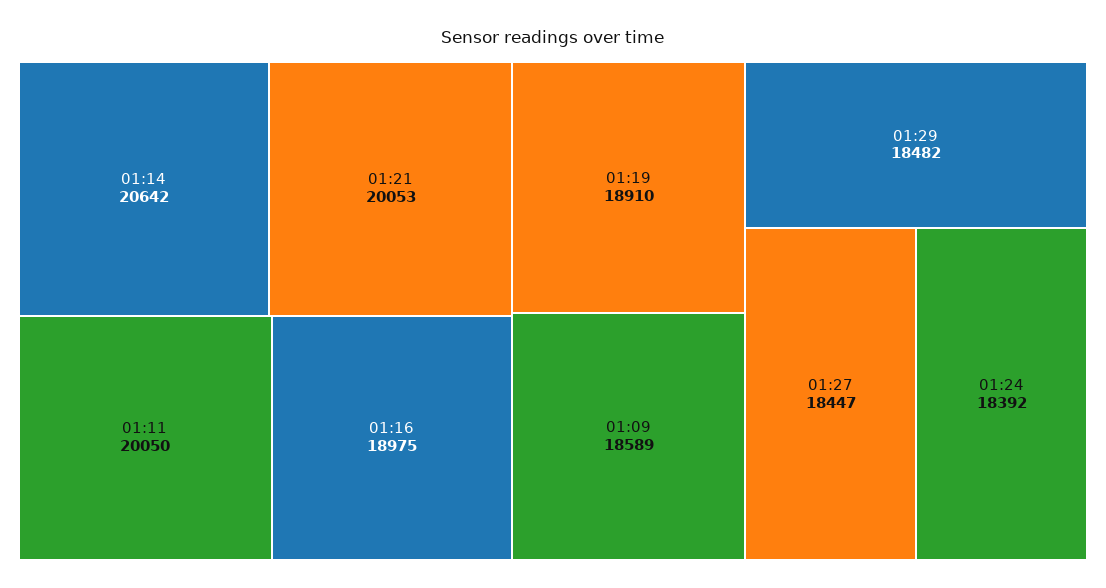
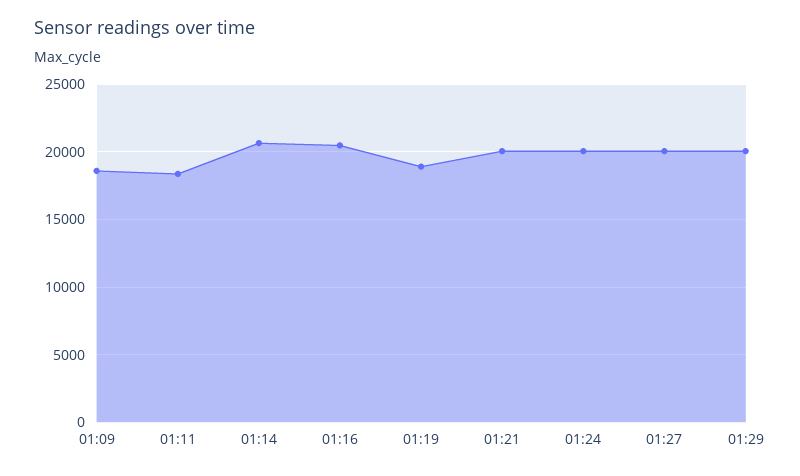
01:11: 20050 -> 18500
01:16: 18975 -> 20500
01:29: 18482 -> 20000
01:27: 18447 -> 20000
01:24: 18392 -> 20000

